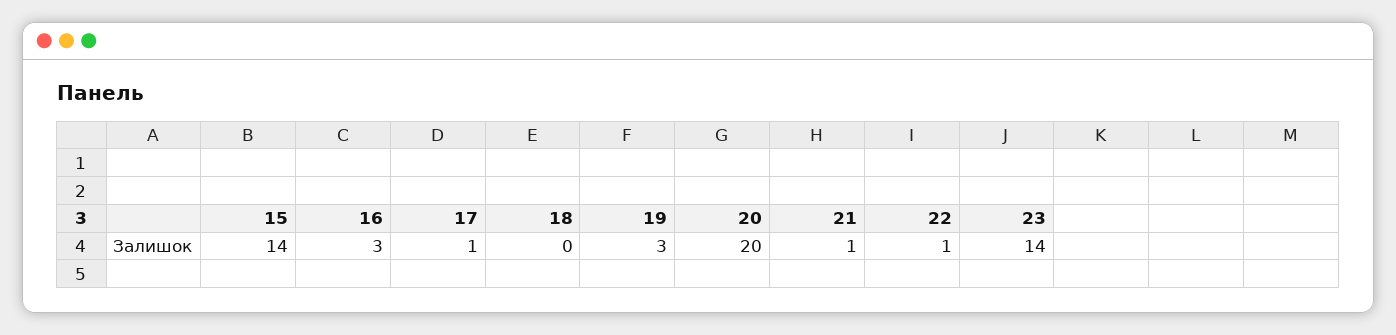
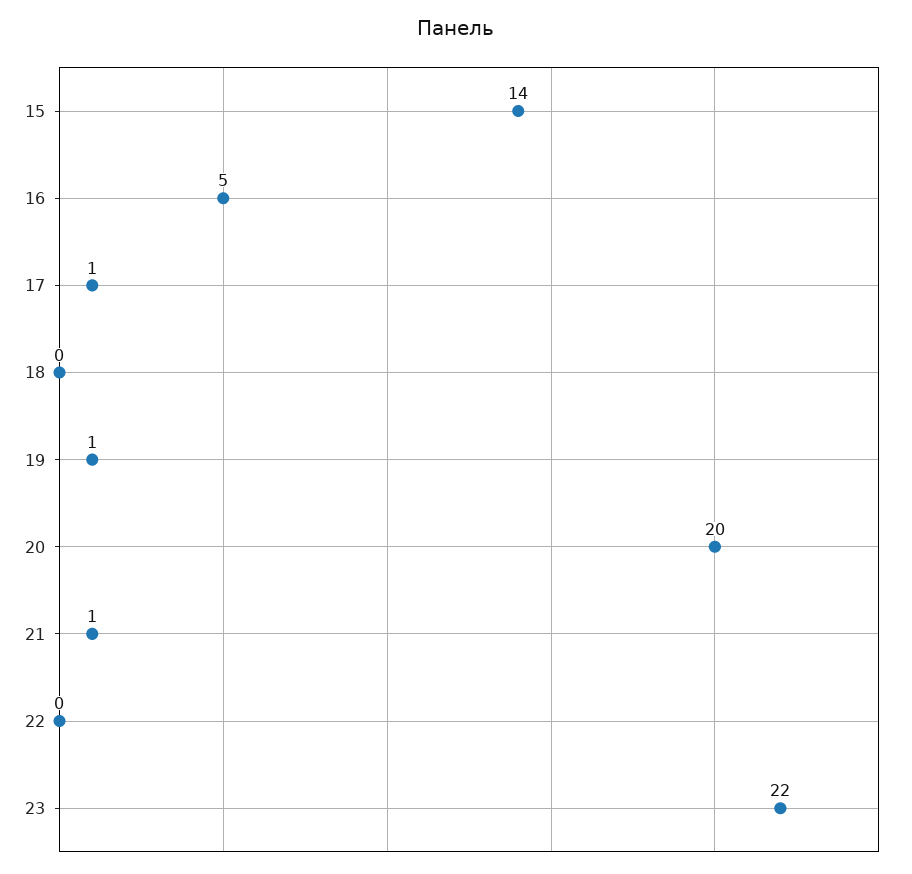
16: 3 -> 5
19: 3 -> 1
22: 1 -> 0
23: 14 -> 22

